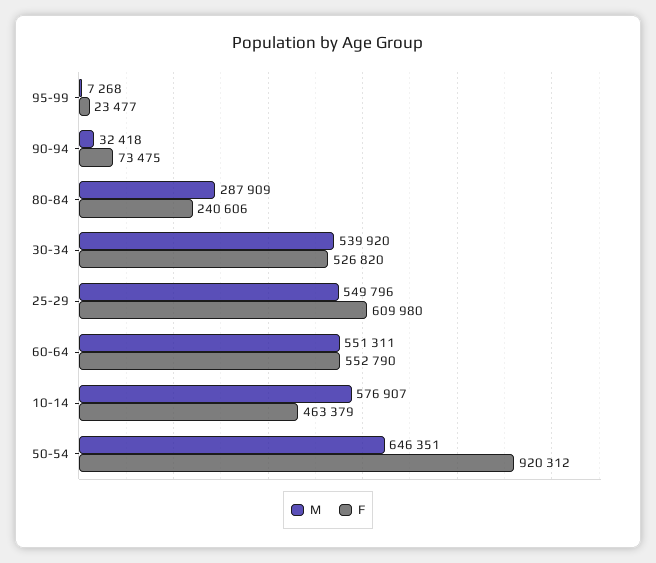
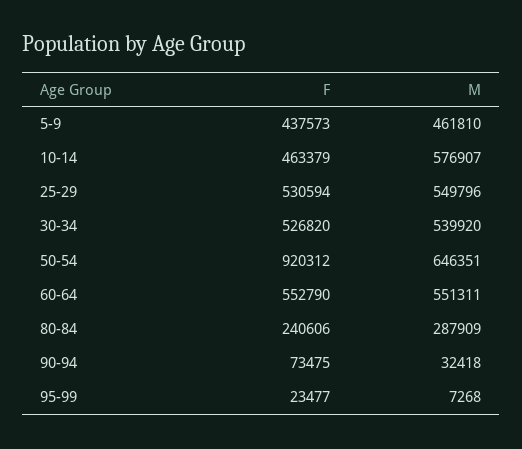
F, 25-29: 609980 -> 530594
F, 5-9: none -> 437573
M, 5-9: none -> 461810

